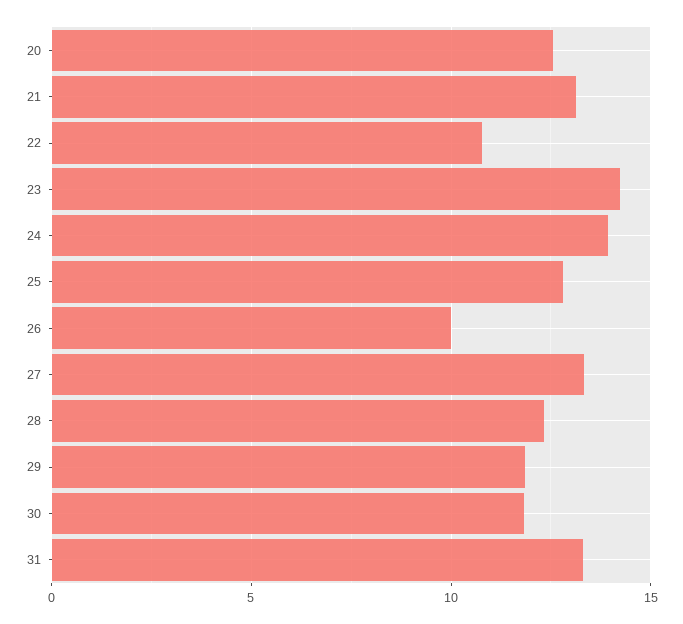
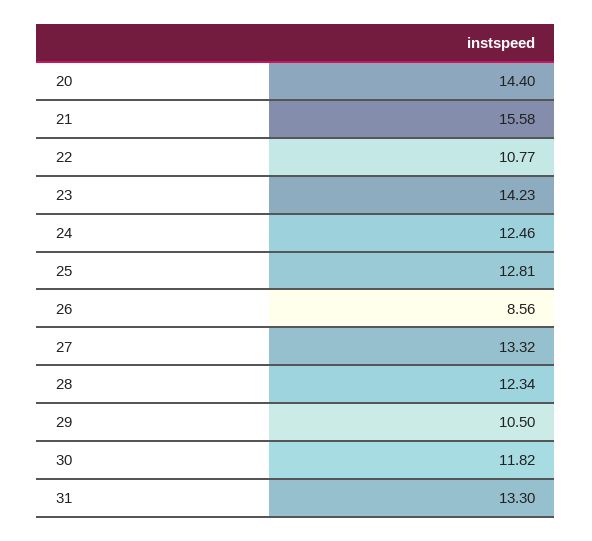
20: 12.5 -> 14.4
21: 13 -> 15.58
24: 14 -> 12.46
26: 10 -> 8.56
29: 12 -> 10.5

